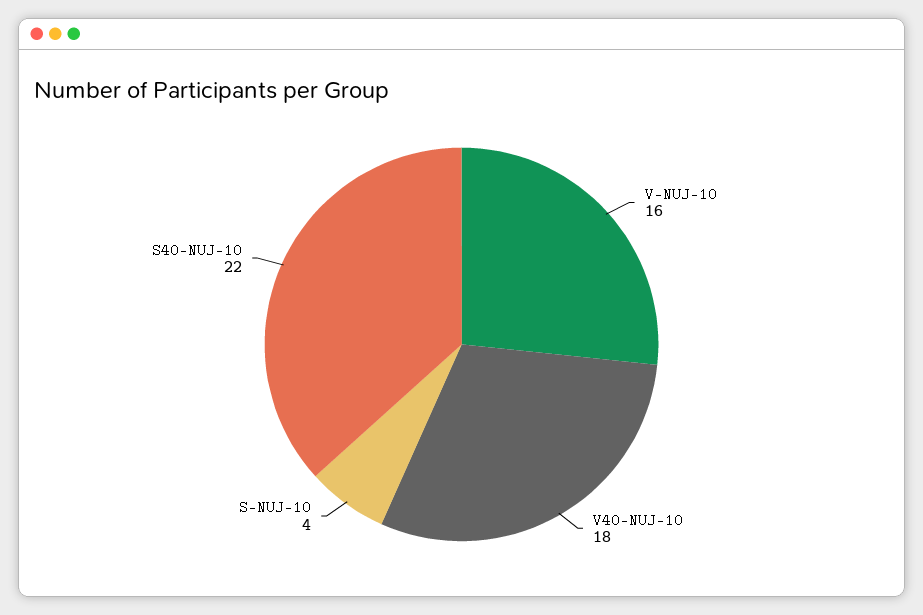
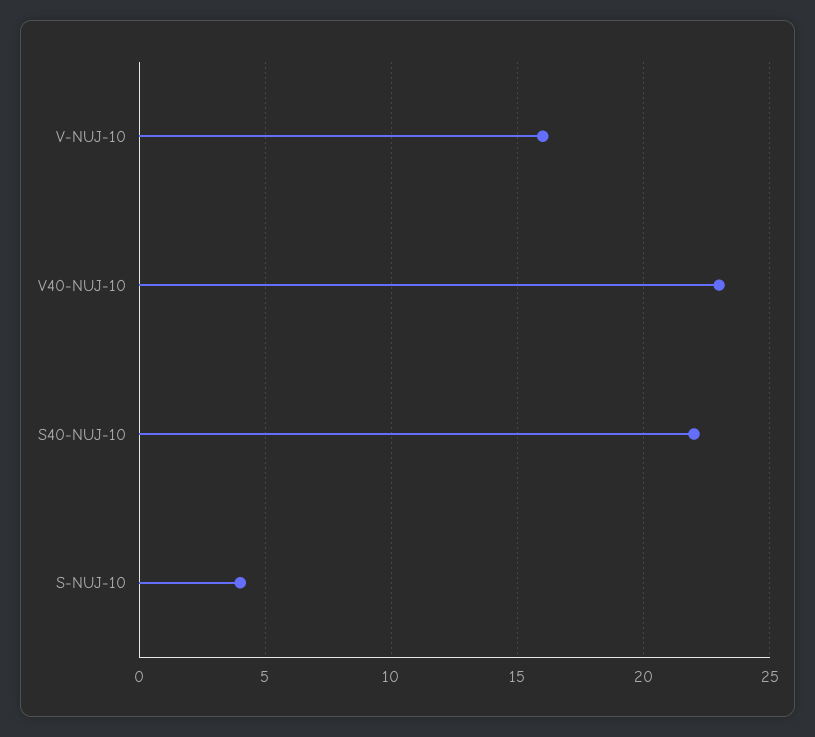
V40-NUJ-10: 18 -> 23

